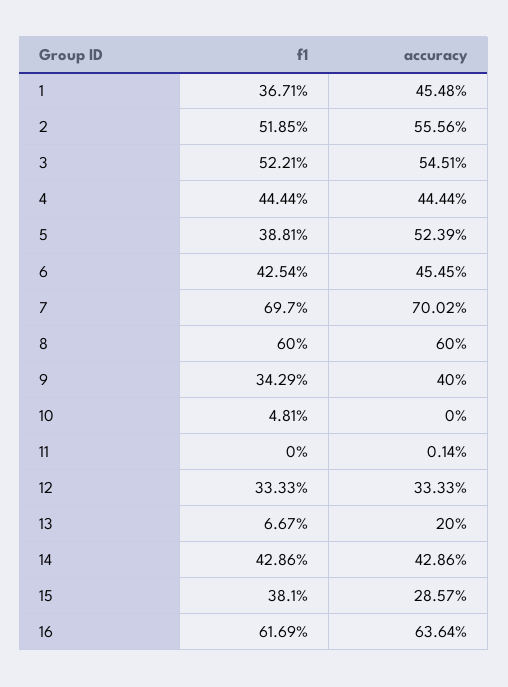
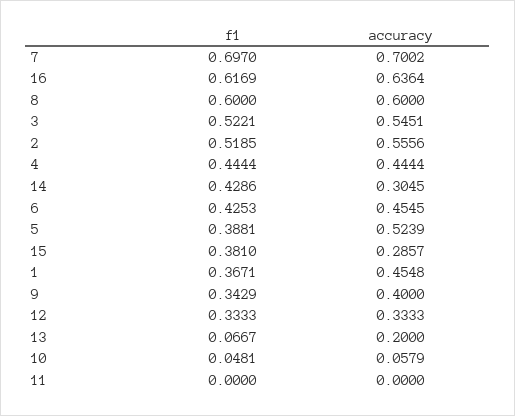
f1, 6: 0.4254 -> 0.4253
accuracy, 10: 0 -> 0.0579
accuracy, 11: 0.0014 -> 0
accuracy, 14: 0.4286 -> 0.3045

